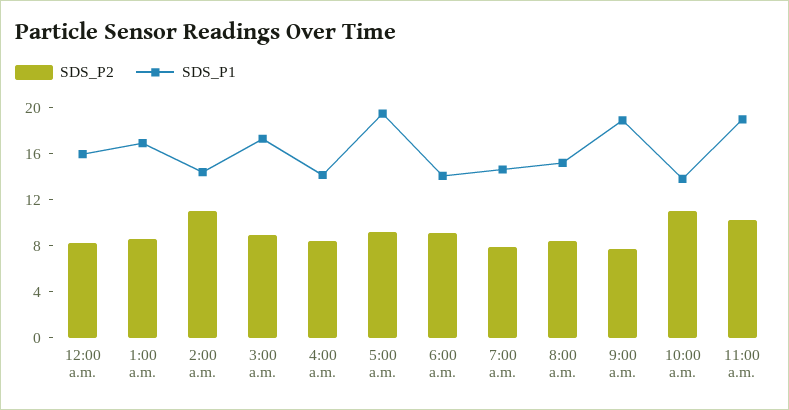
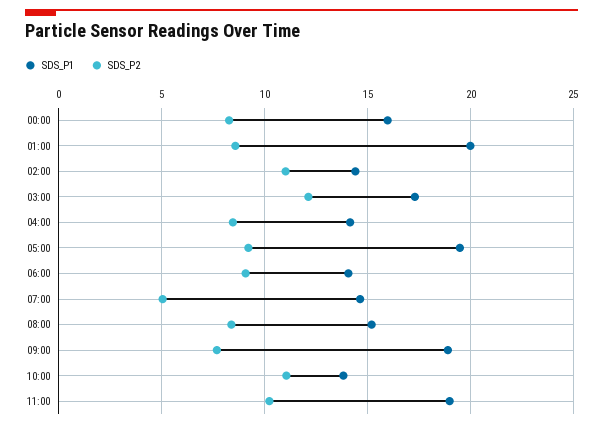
SDS_P1, 1:00 a.m.: 17 -> 20
SDS_P2, 3:00 a.m.: 9 -> 12
SDS_P2, 7:00 a.m.: 8 -> 5

